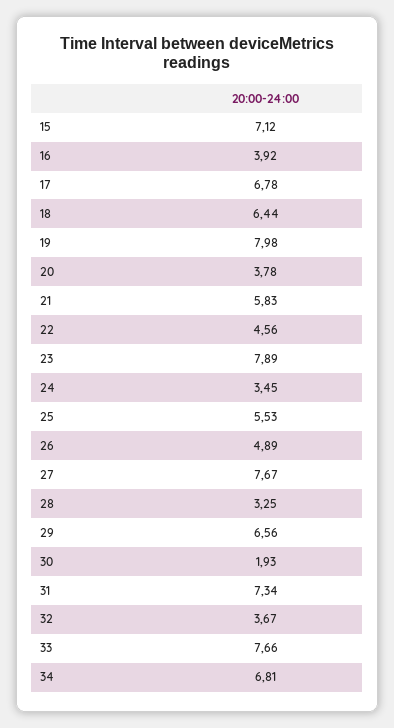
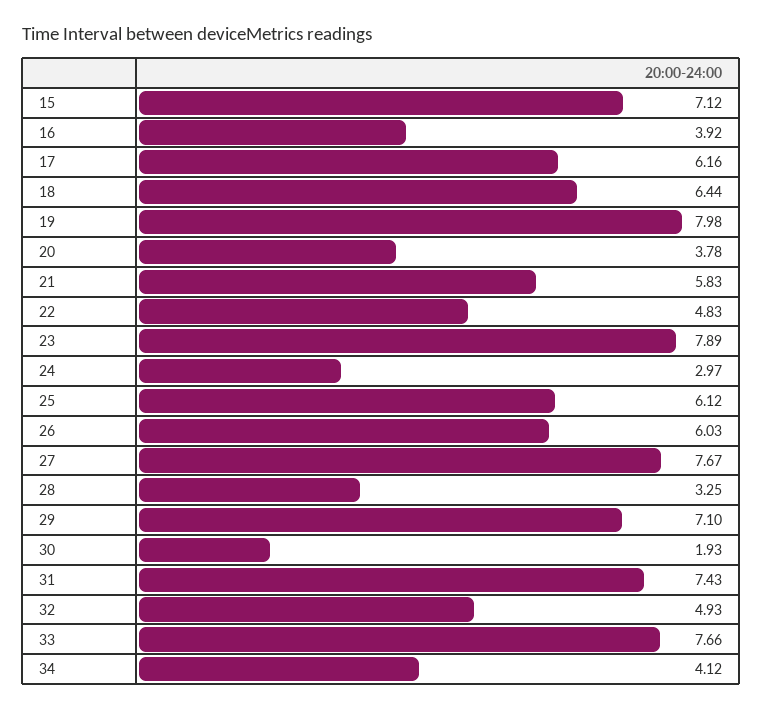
17: 6.78 -> 6.16
22: 4.56 -> 4.83
24: 3.45 -> 2.97
25: 5.53 -> 6.12
26: 4.89 -> 6.03
29: 6.56 -> 7.1
31: 7.34 -> 7.43
32: 3.67 -> 4.93
34: 6.81 -> 4.12

